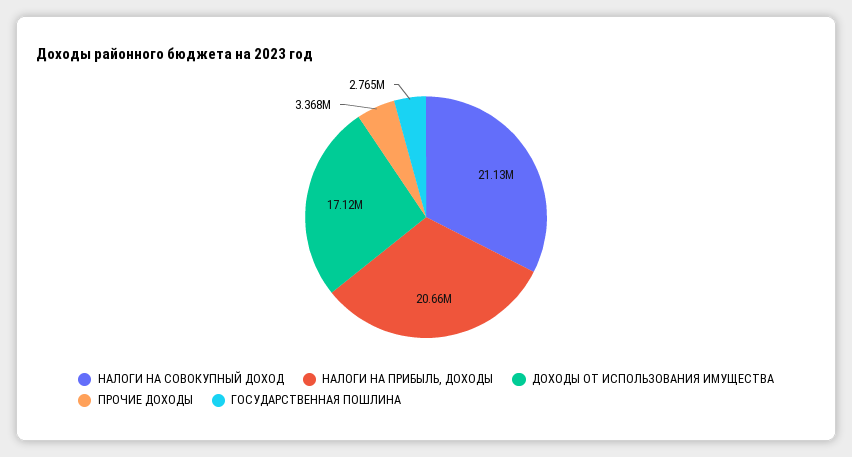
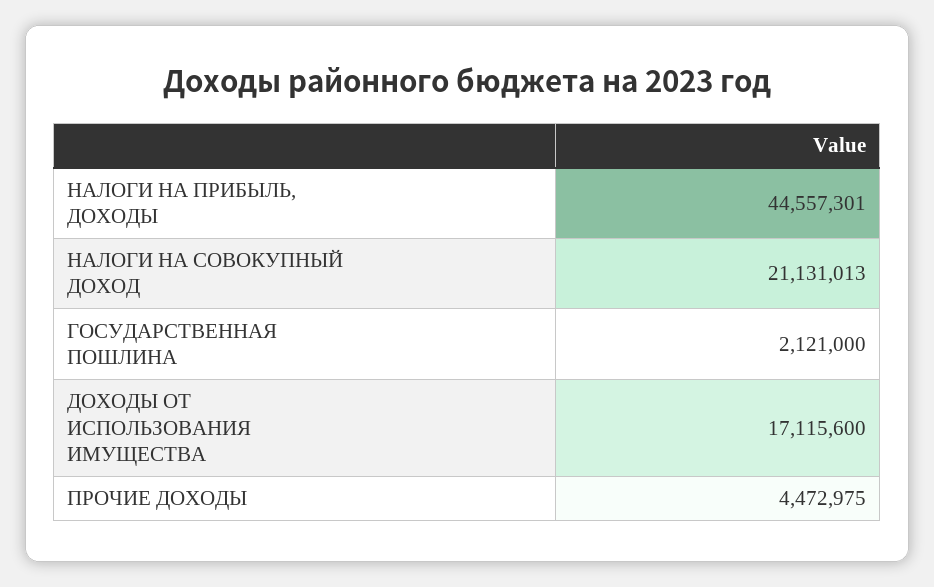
НАЛОГИ НА ПРИБЫЛЬ, ДОХОДЫ: 20660000 -> 44557301
ПРОЧИЕ ДОХОДЫ: 3368000 -> 4472975
ГОСУДАРСТВЕННАЯ ПОШЛИНА: 2765000 -> 2121000

